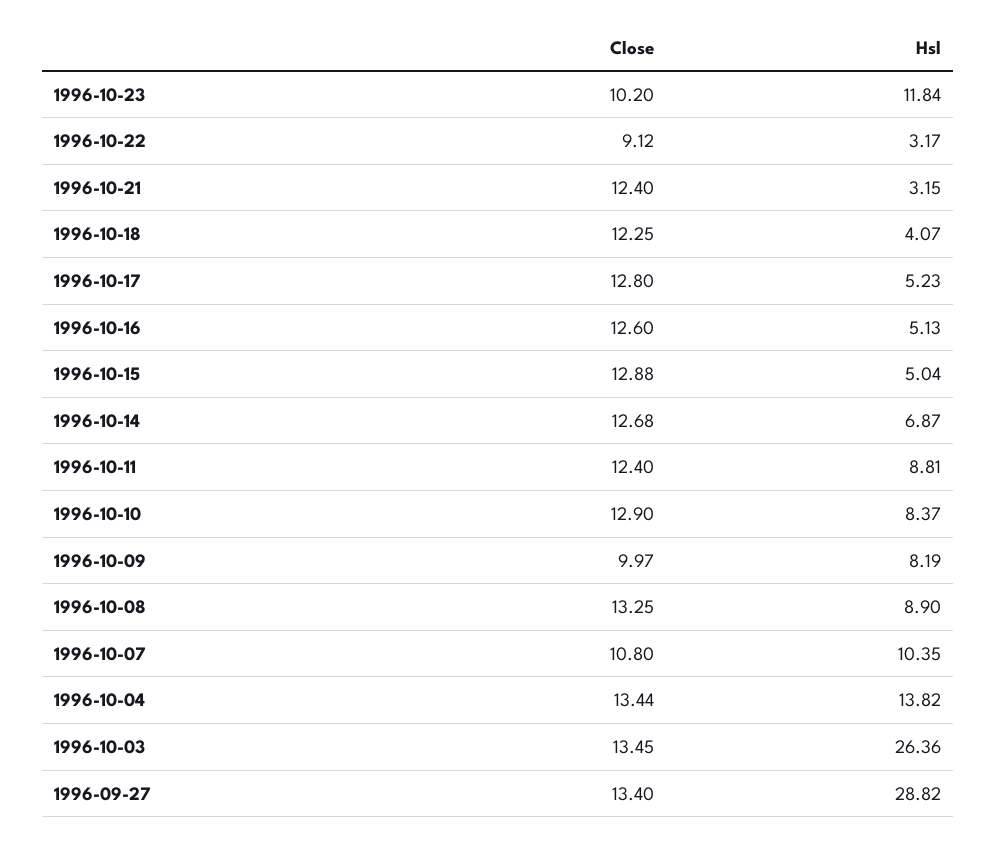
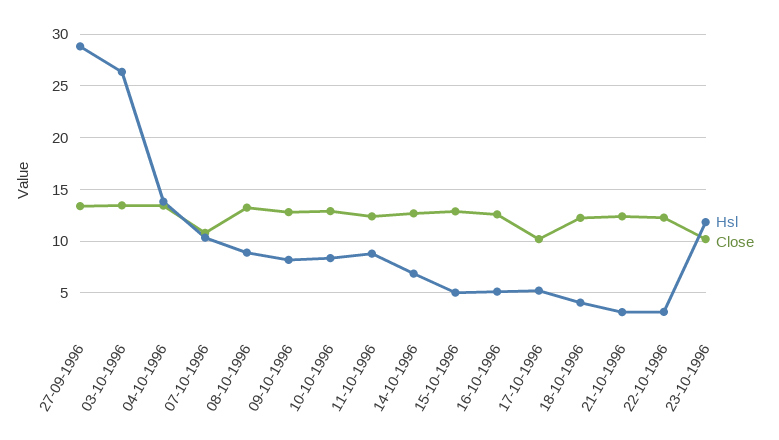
Close, 1996-10-22: 9.12 -> 12
Close, 1996-10-17: 12.8 -> 10
Close, 1996-10-09: 9.97 -> 13

